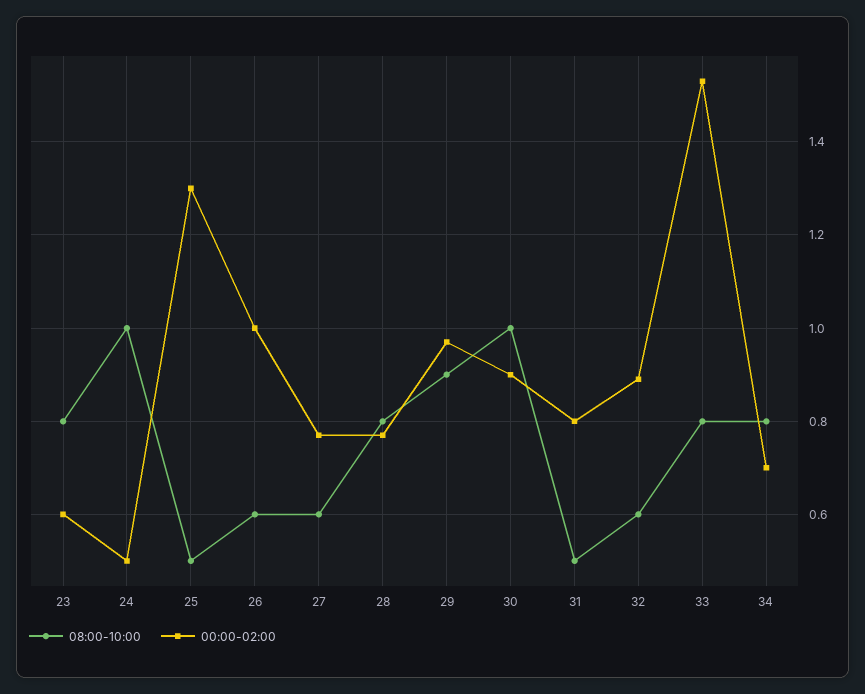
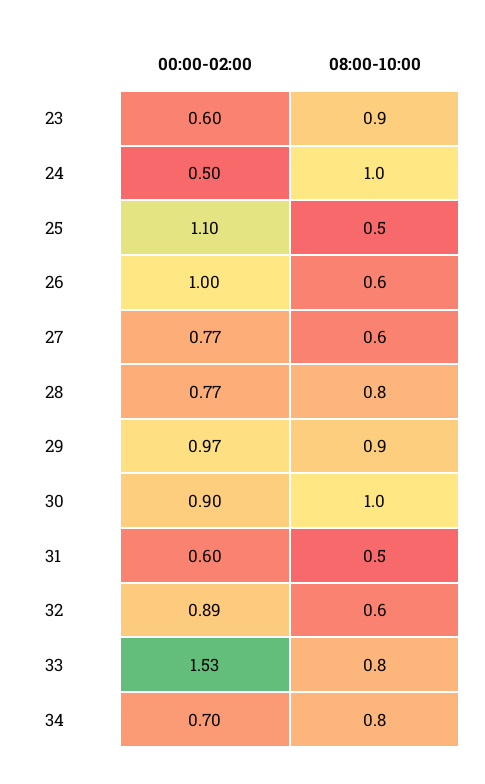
08:00-10:00, 23: 0.8 -> 0.9
00:00-02:00, 25: 1.3 -> 1.1
00:00-02:00, 31: 0.8 -> 0.6

